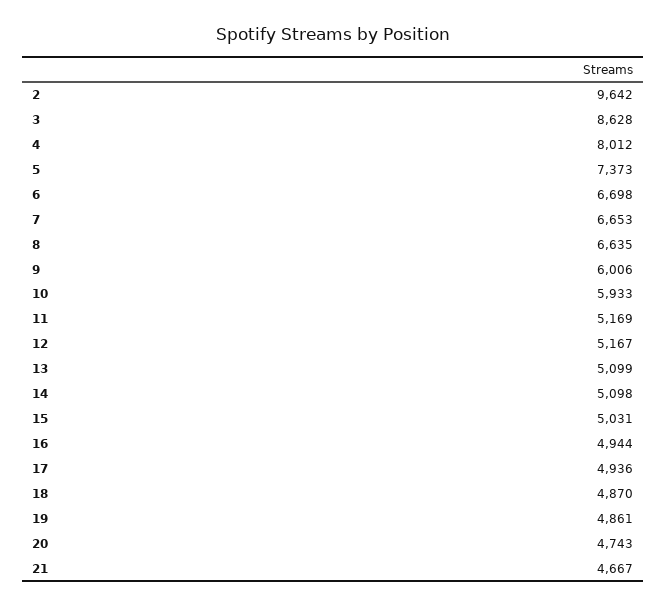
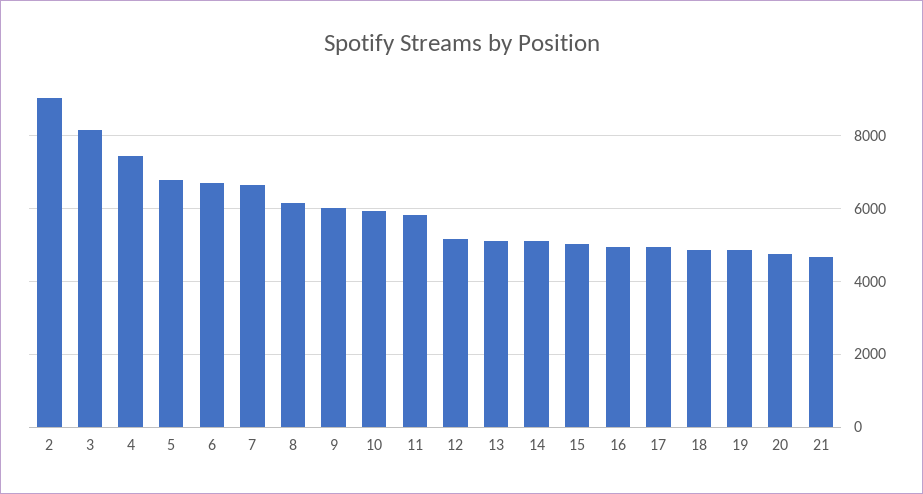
2: 9642 -> 9000
3: 8628 -> 8200
4: 8012 -> 7400
5: 7373 -> 6800
8: 6635 -> 6200
11: 5169 -> 5800

